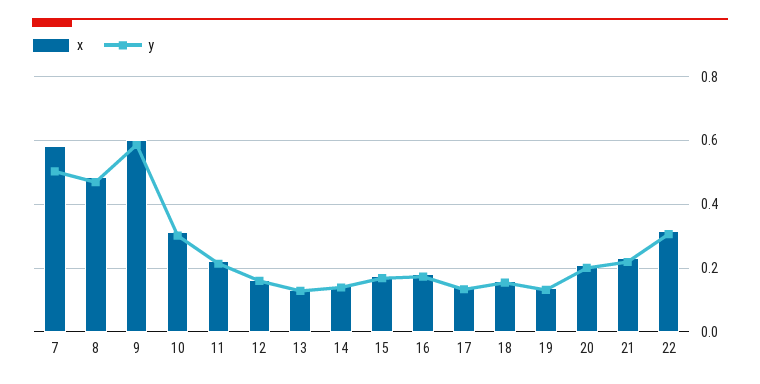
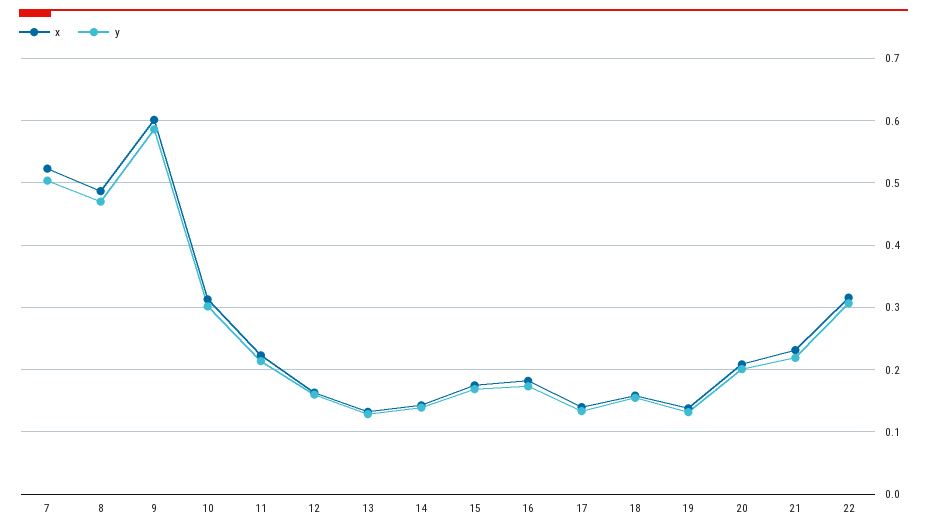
x, 7: 0.58 -> 0.52

